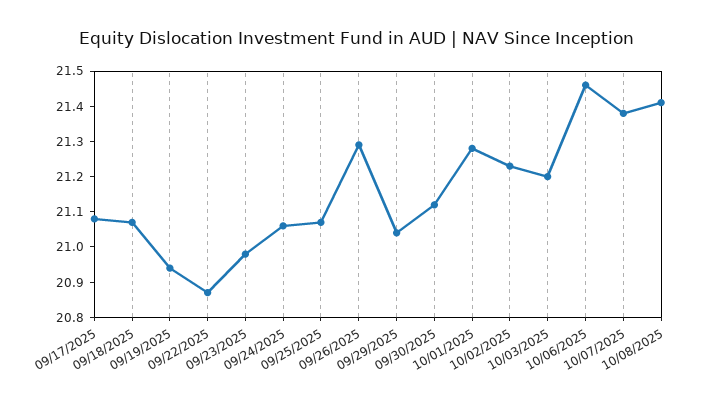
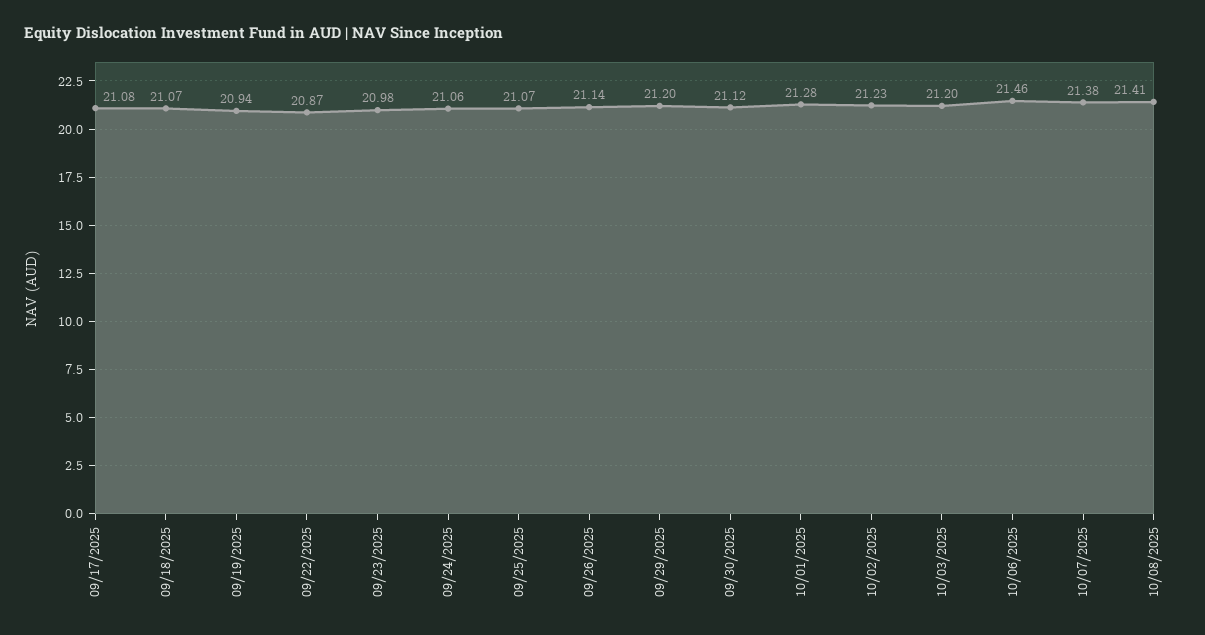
09/26/2025: 21.3 -> 21.14
09/29/2025: 21.05 -> 21.2

